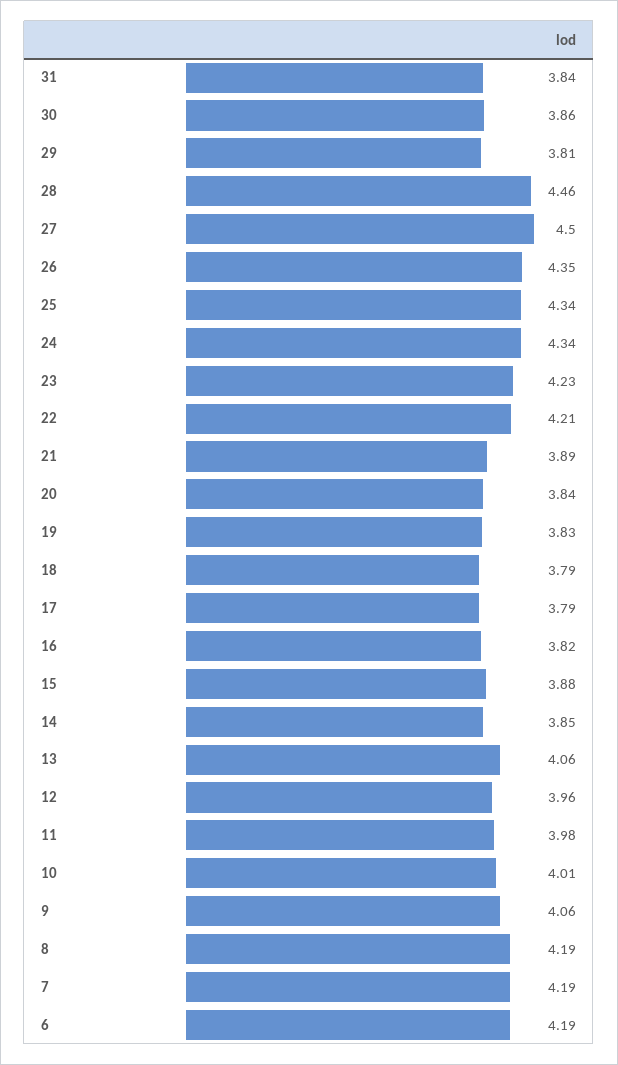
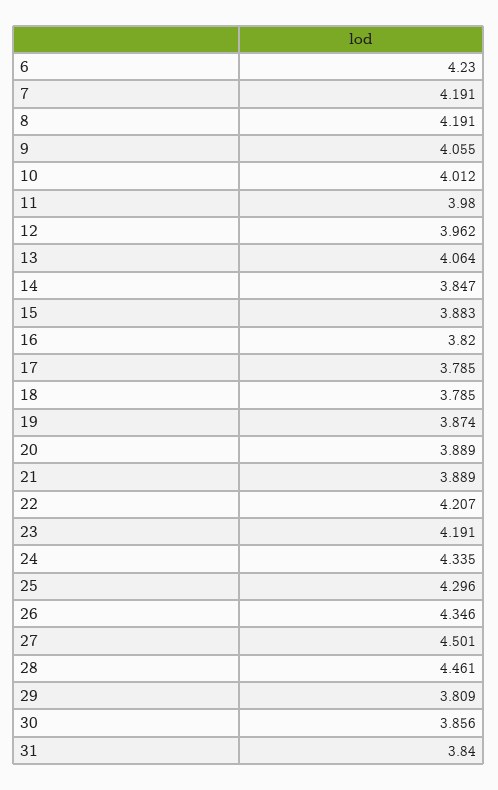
25: 4.34 -> 4.296
23: 4.23 -> 4.191
20: 3.84 -> 3.889
19: 3.83 -> 3.874
6: 4.19 -> 4.23

